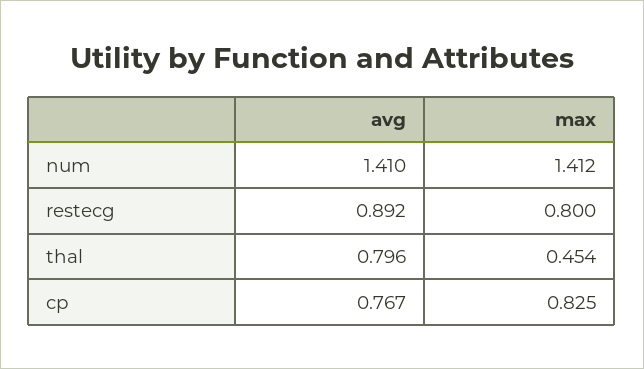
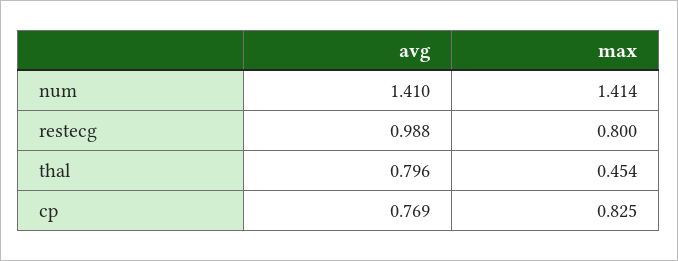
max, num: 1.412 -> 1.414
avg, restecg: 0.892 -> 0.988
avg, cp: 0.767 -> 0.769

